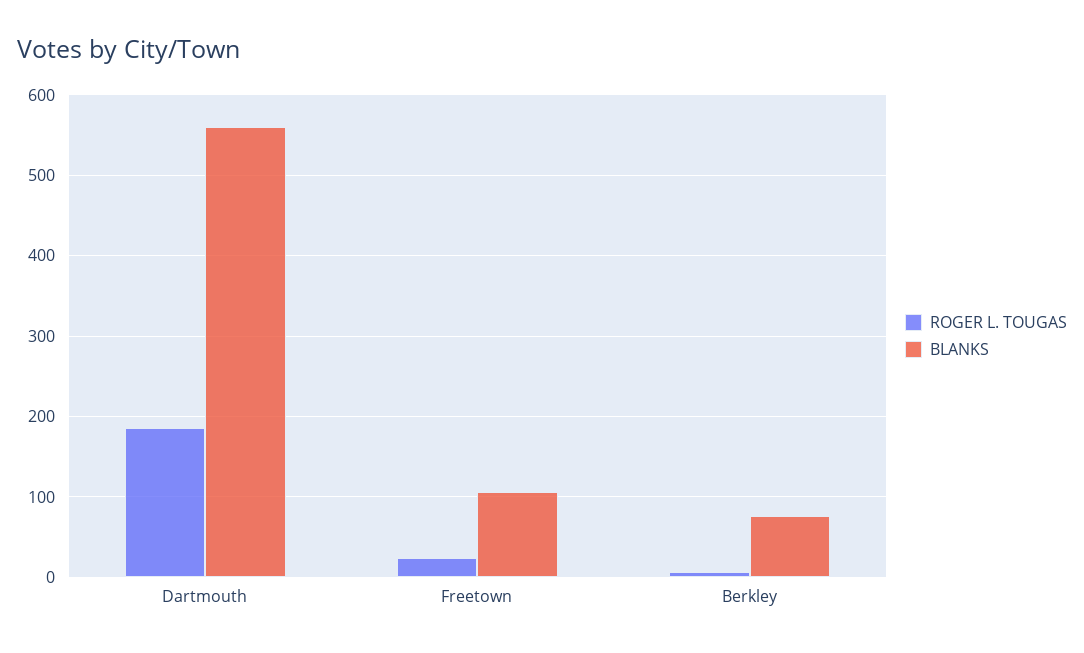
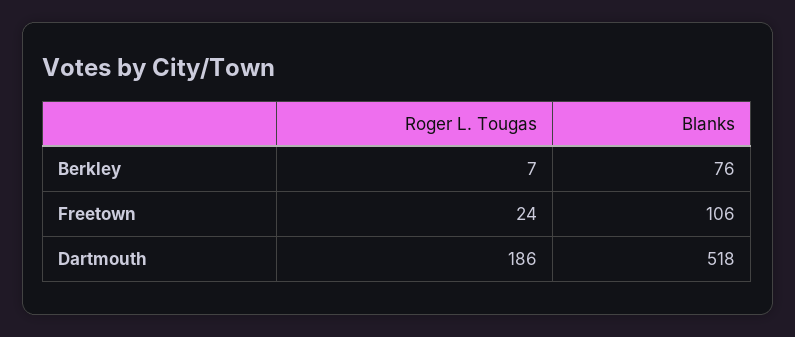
BLANKS, Dartmouth: 560 -> 518

